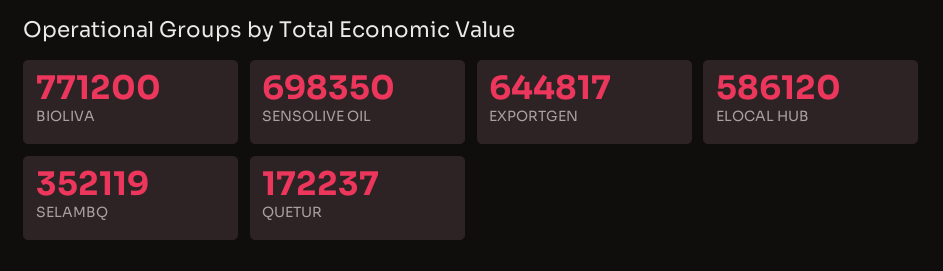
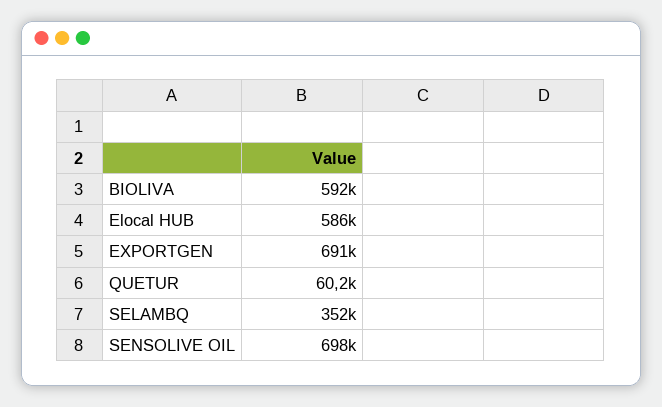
BIOLIVA: 771200 -> 592000
EXPORTGEN: 644817 -> 691000
QUETUR: 172237 -> 60200

